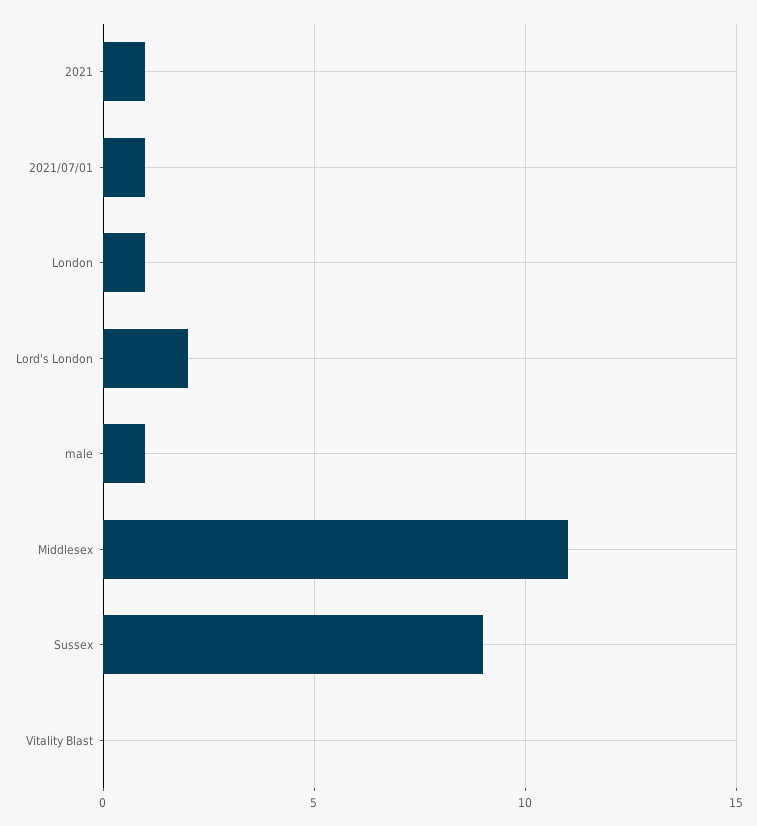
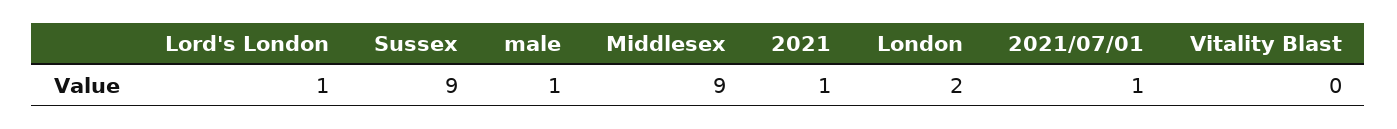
London: 1 -> 2
Lord's London: 2 -> 1
Middlesex: 11 -> 9

